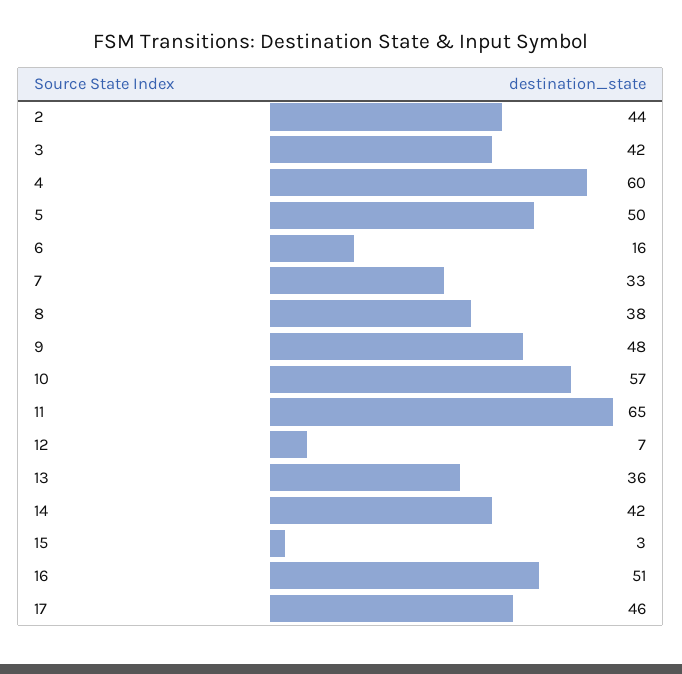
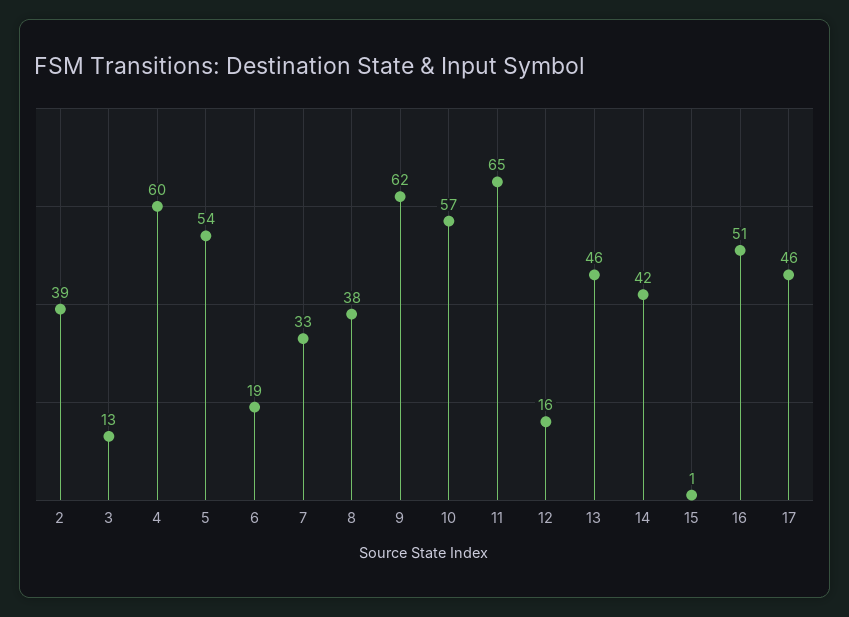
2: 44 -> 39
3: 42 -> 13
5: 50 -> 54
6: 16 -> 19
9: 48 -> 62
12: 7 -> 16
13: 36 -> 46
15: 3 -> 1

